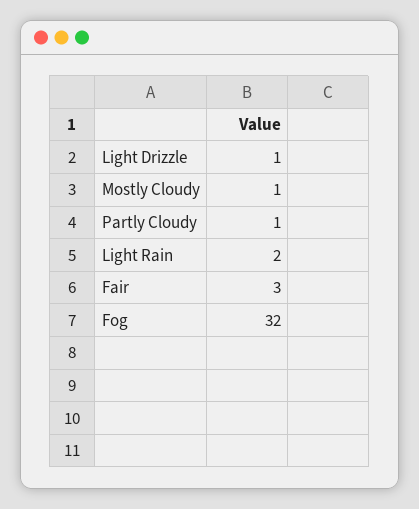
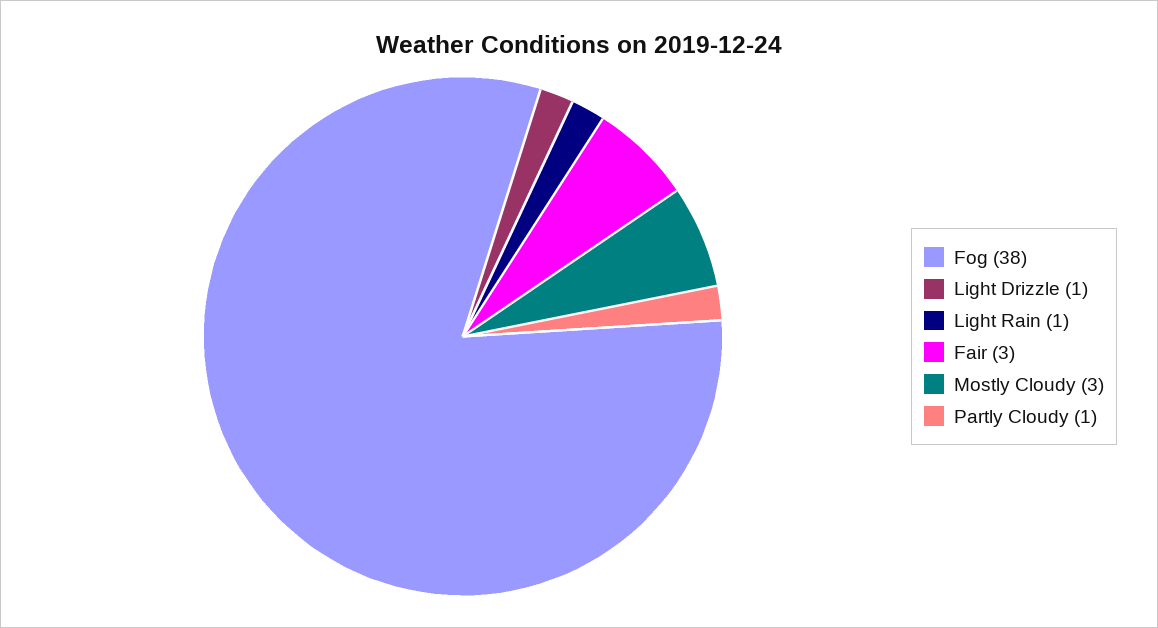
Mostly Cloudy: 1 -> 3
Light Rain: 2 -> 1
Fog: 32 -> 38

